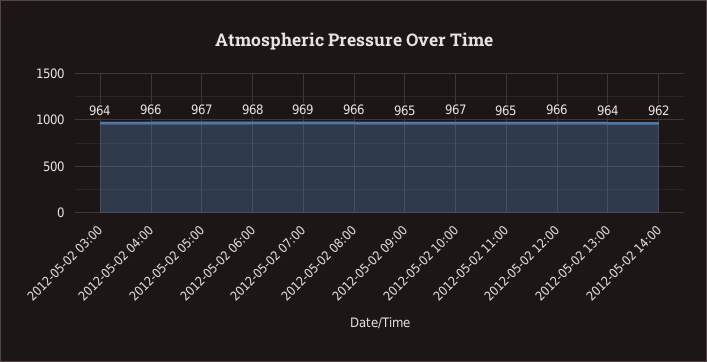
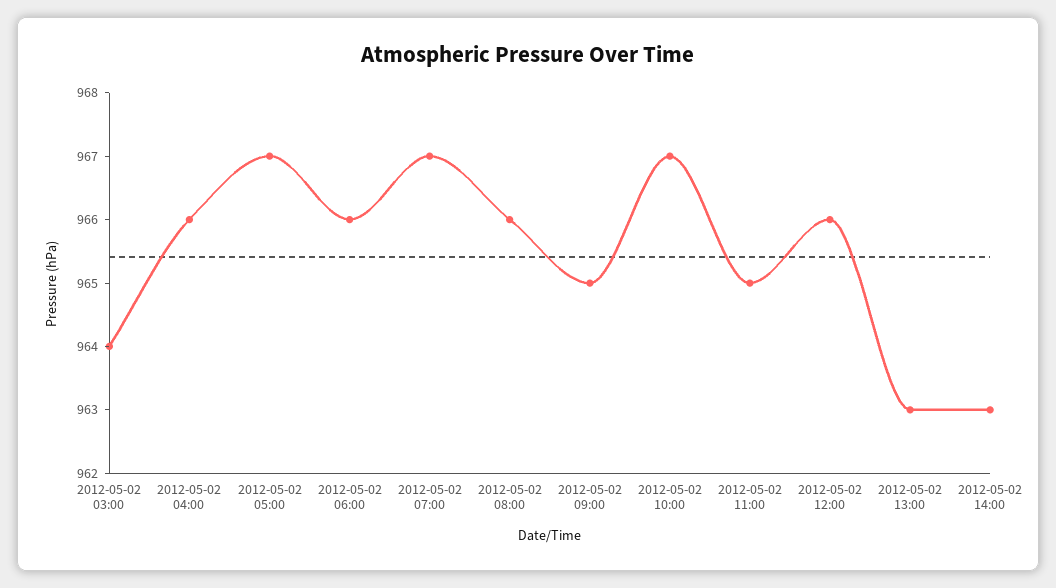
2012-05-02 06:00: 968 -> 966
2012-05-02 07:00: 969 -> 967
2012-05-02 13:00: 964 -> 963
2012-05-02 14:00: 962 -> 963

